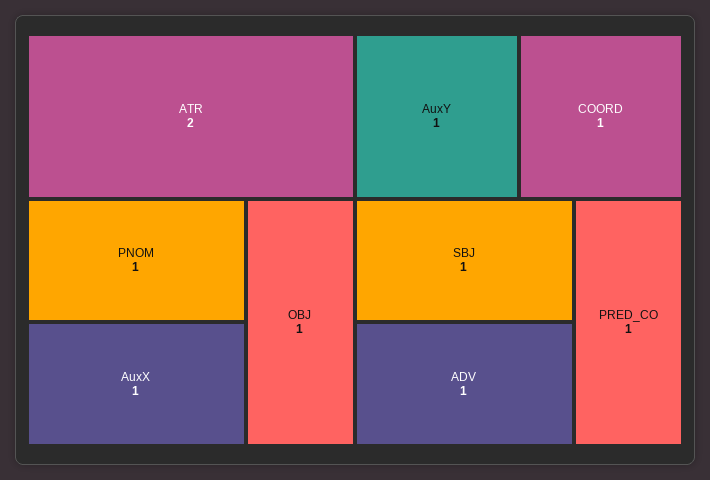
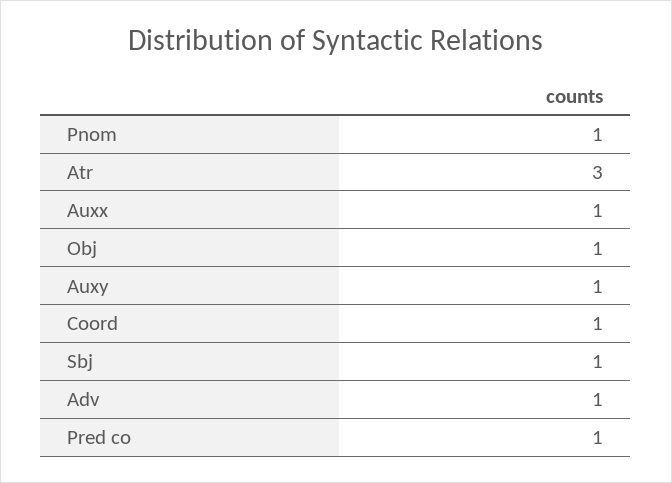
ATR: 2 -> 3

